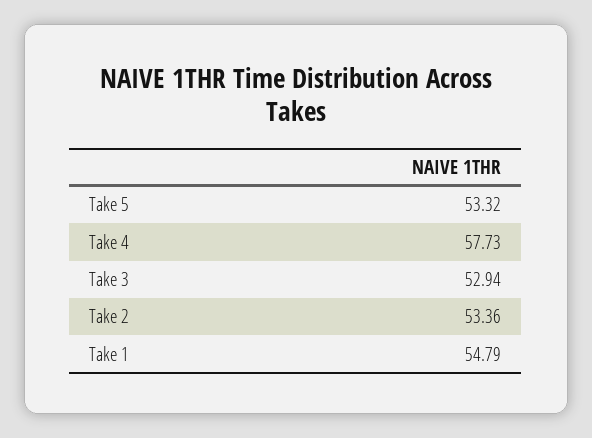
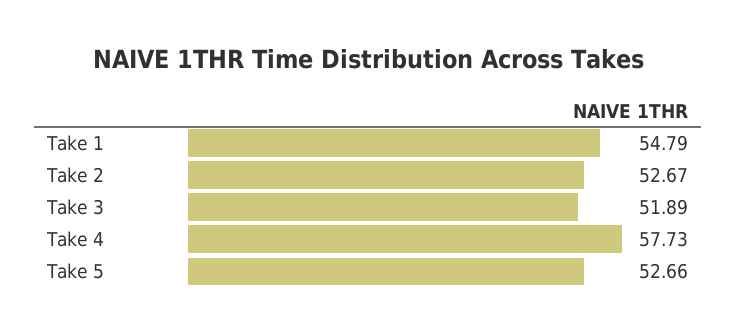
Take 5: 53.32 -> 52.66
Take 3: 52.94 -> 51.89
Take 2: 53.36 -> 52.67

